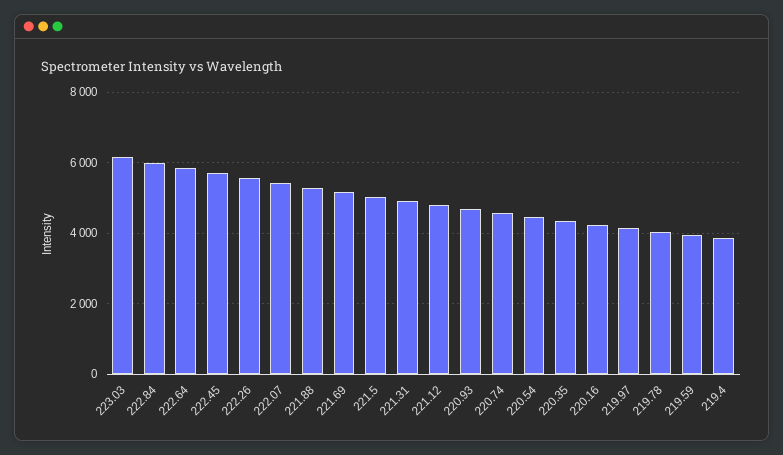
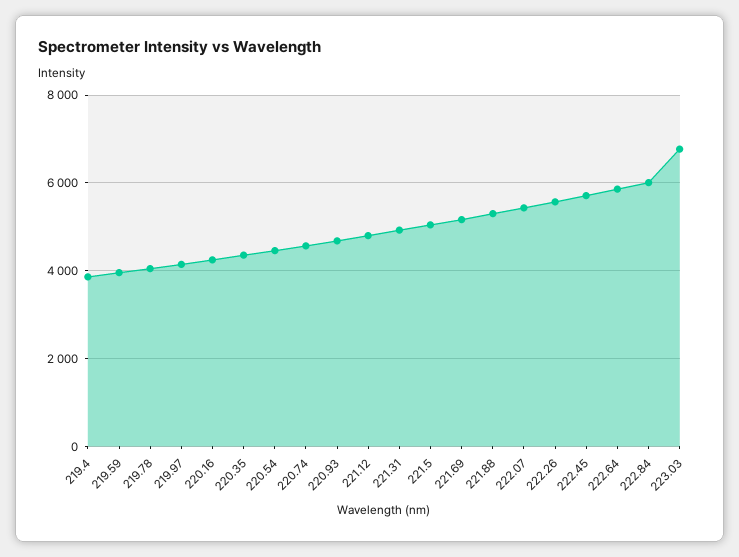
223.03: 6200 -> 6800

